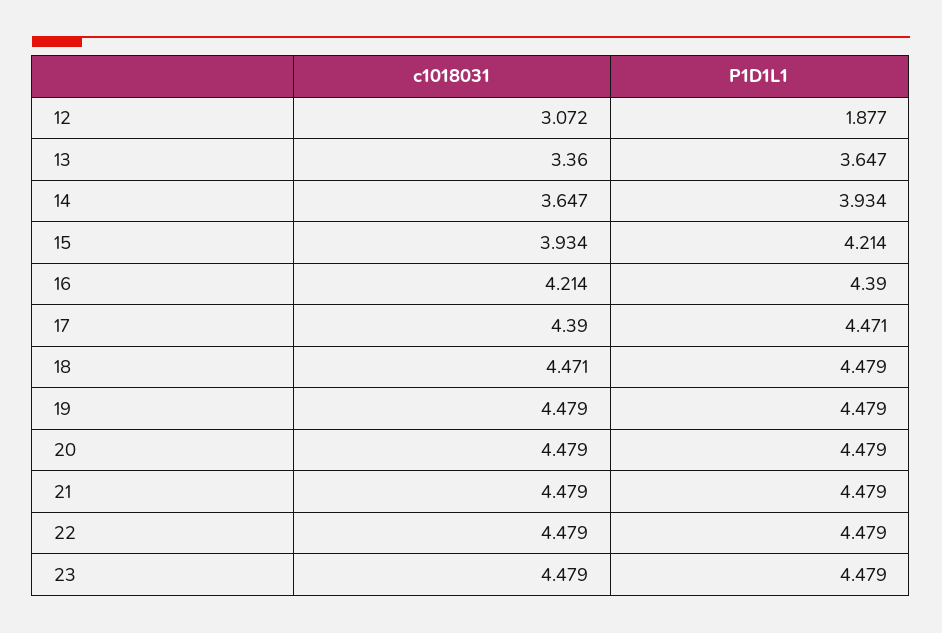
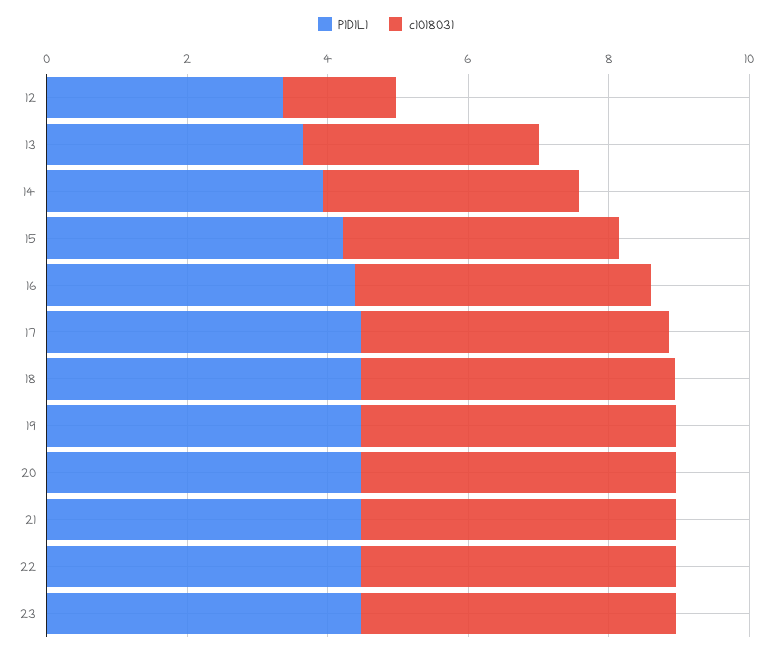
c1018031, 12: 3.072 -> 1.5
P1D1L1, 12: 1.877 -> 3.5

